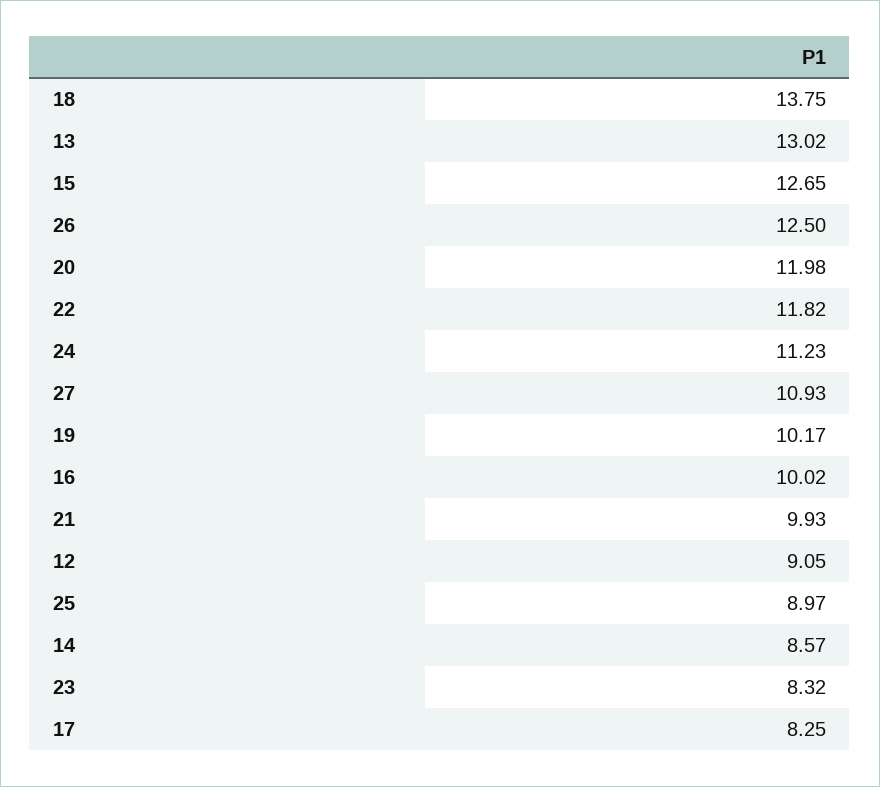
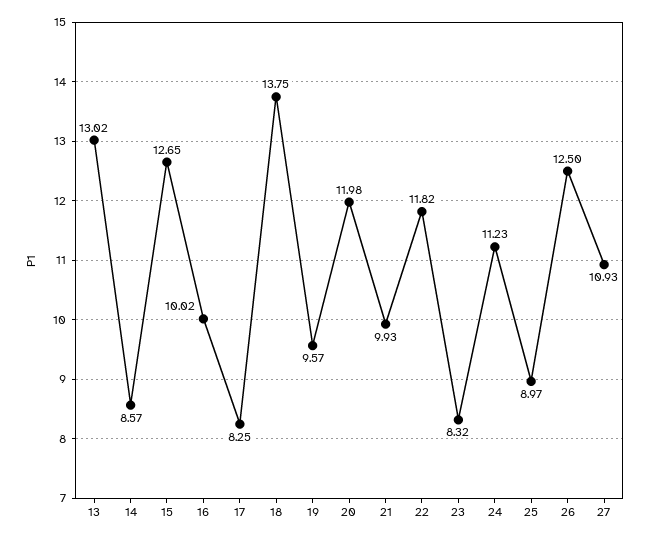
19: 10.17 -> 9.57
12: 9.05 -> none

